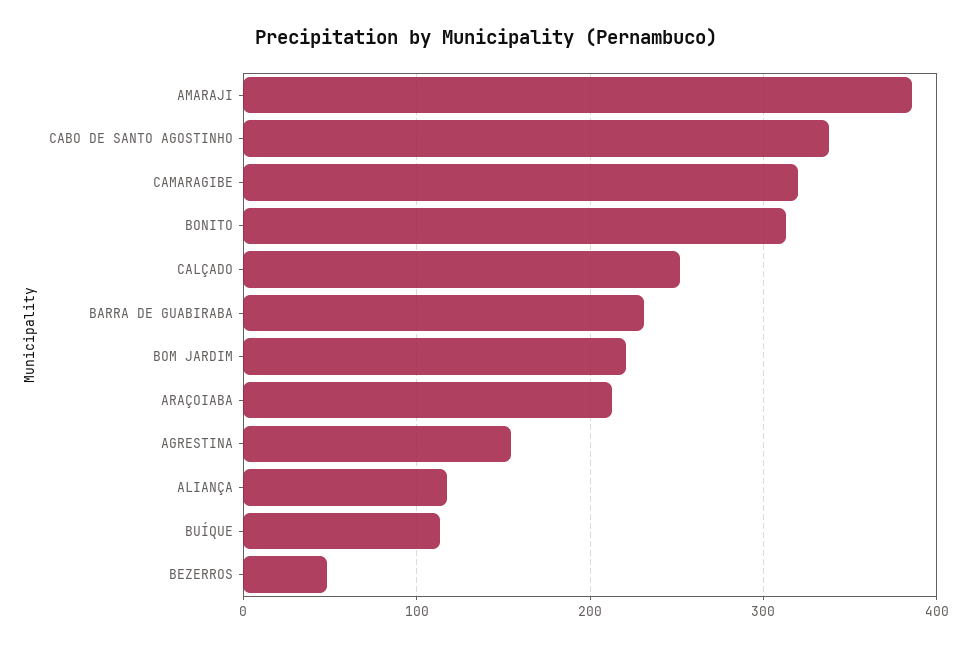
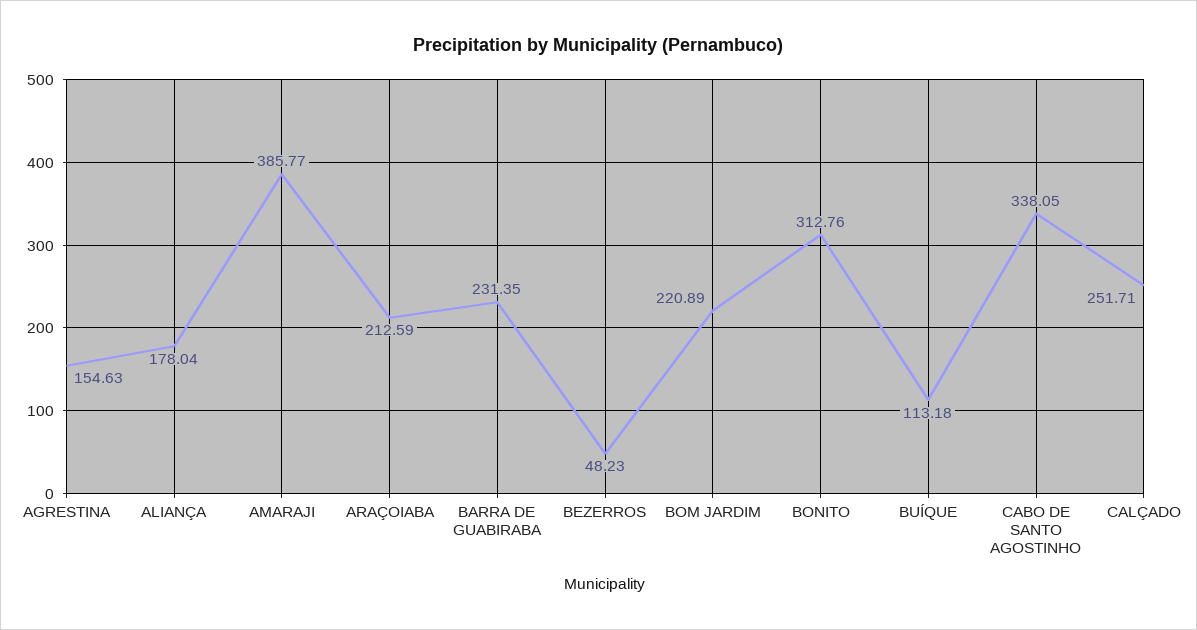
CAMARAGIBE: 320 -> none
ALIANÇA: 120 -> 178.04

